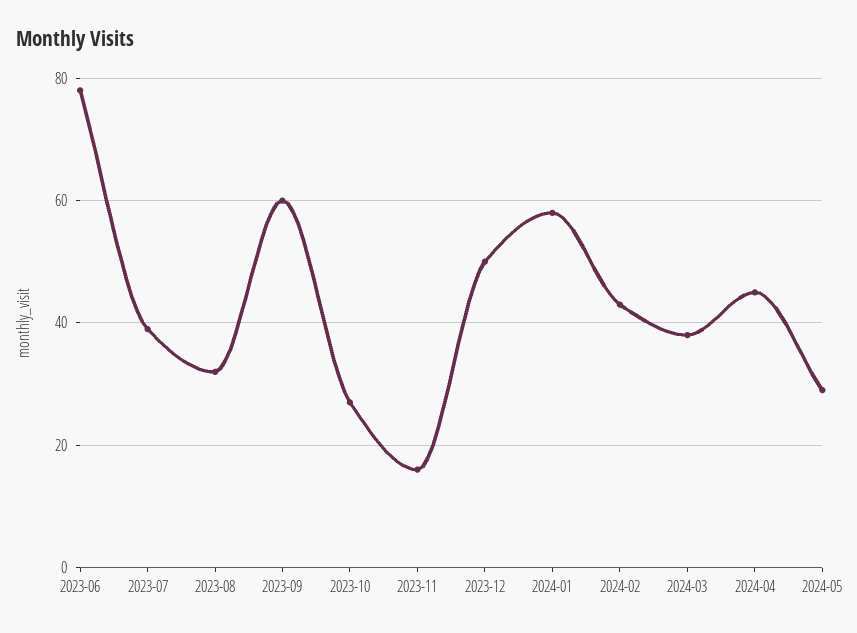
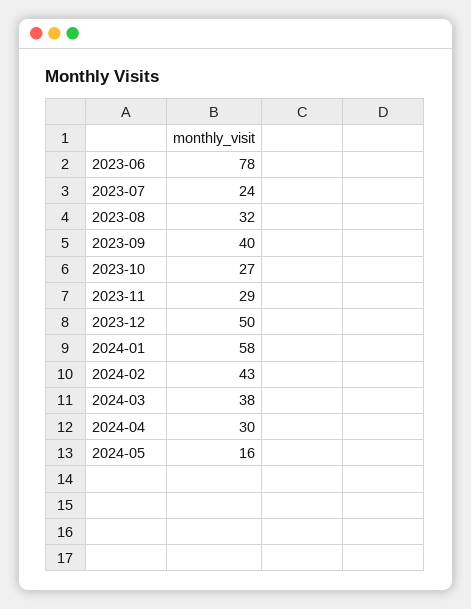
2023-07: 40 -> 24
2023-09: 60 -> 40
2023-11: 15 -> 29
2024-04: 45 -> 30
2024-05: 30 -> 16

